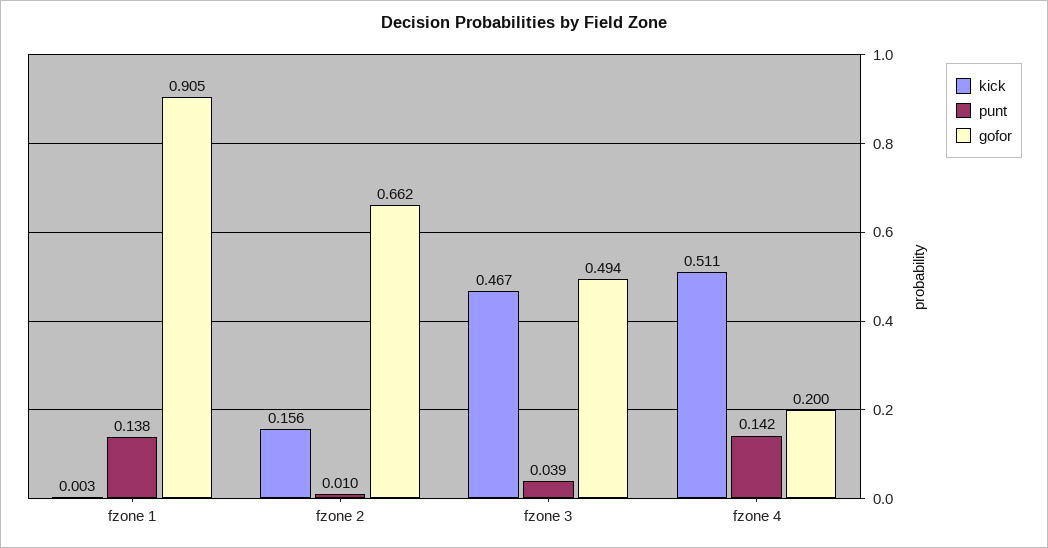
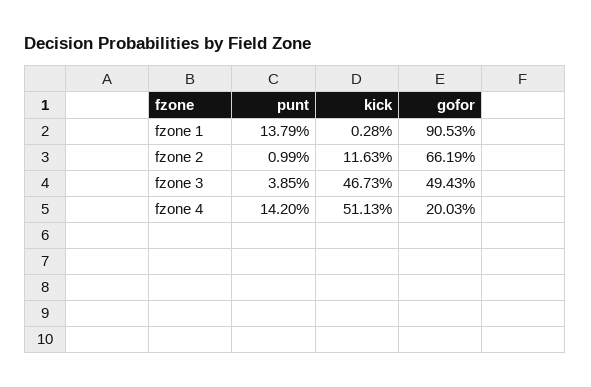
kick, fzone 2: 0.156 -> 0.1163

